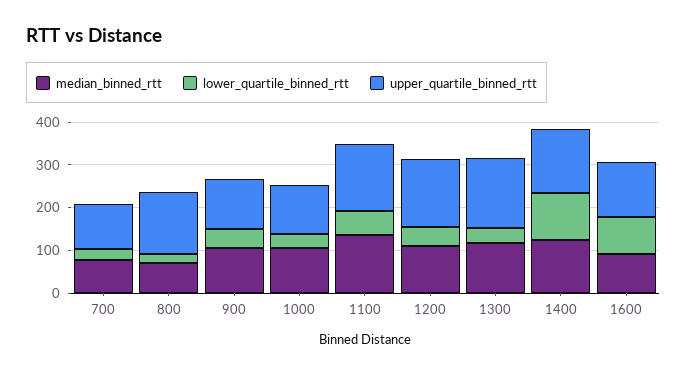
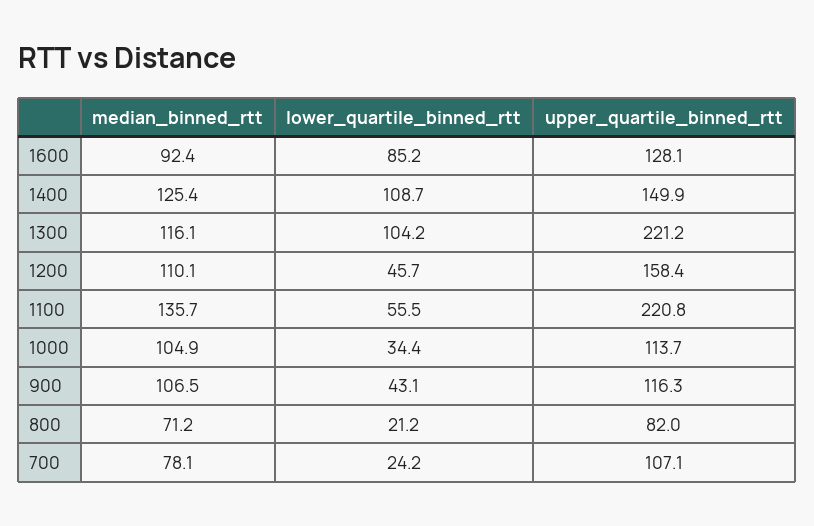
upper_quartile_binned_rtt, 800: 140 -> 82
upper_quartile_binned_rtt, 1100: 160 -> 220.8
lower_quartile_binned_rtt, 1300: 40 -> 104.2
upper_quartile_binned_rtt, 1300: 160 -> 221.2

